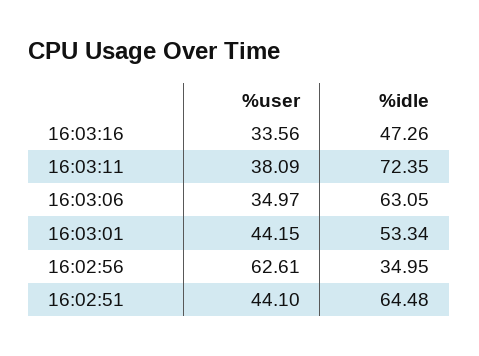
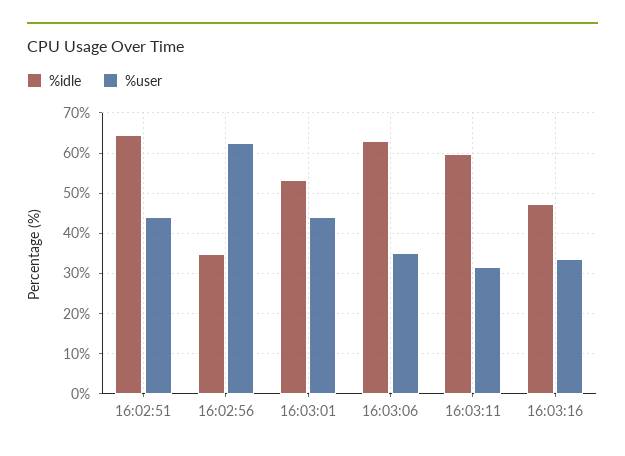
%user, 16:03:11: 38.09 -> 32
%idle, 16:03:11: 72.35 -> 60

